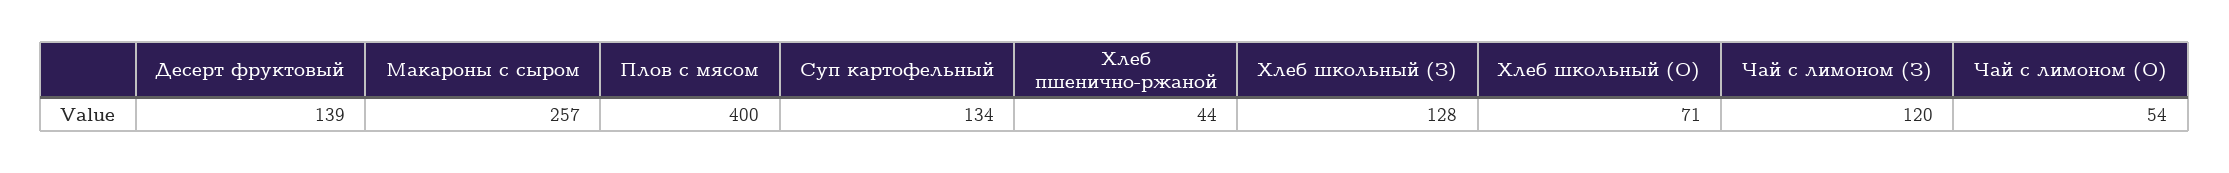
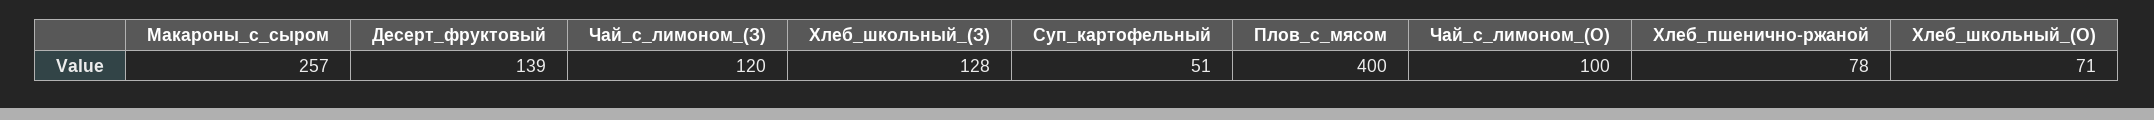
Суп картофельный: 134 -> 51
Хлеб пшенично-ржаной: 44 -> 78
Чай с лимоном (О): 54 -> 100

